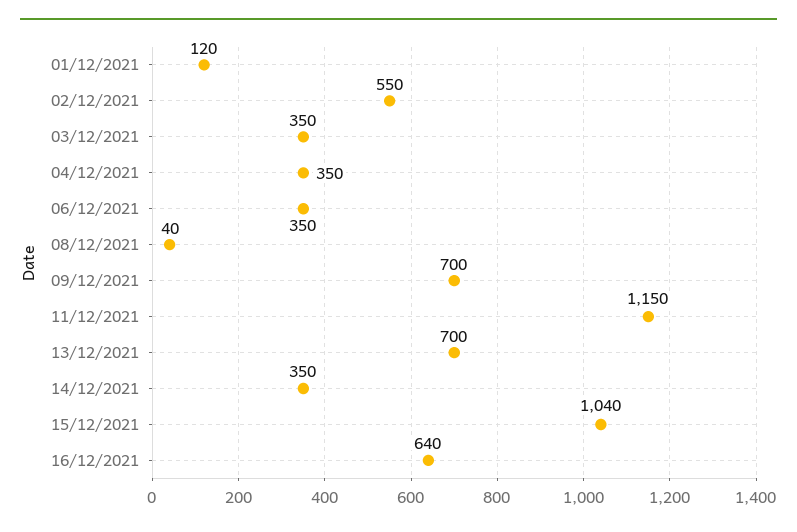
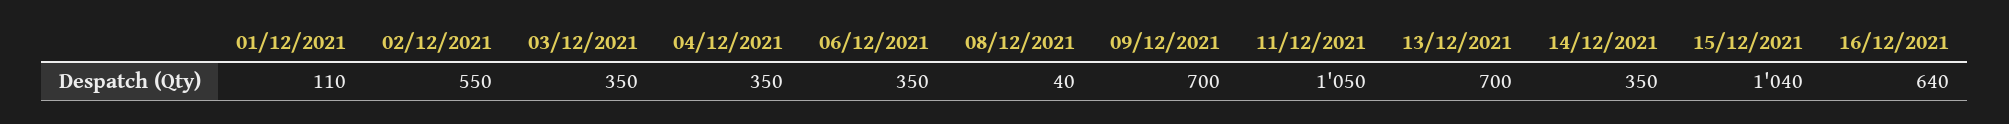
01/12/2021: 120 -> 110
11/12/2021: 1150 -> 1050

